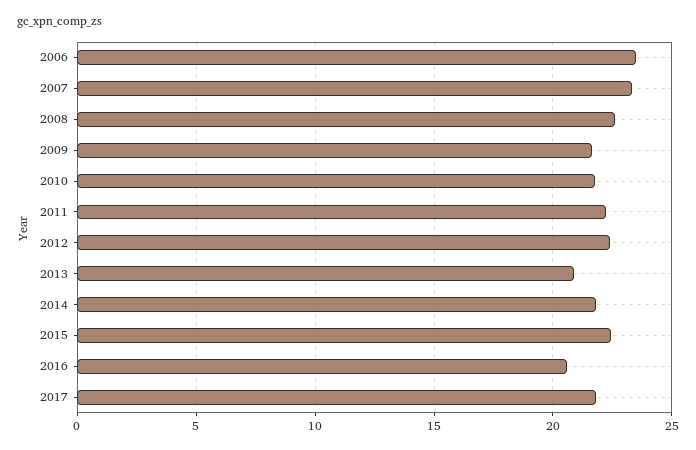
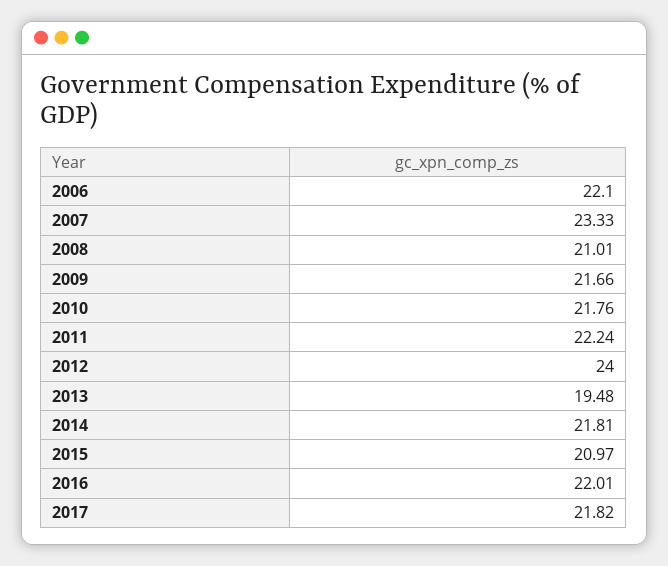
2006: 23.5 -> 22.1
2008: 22.5 -> 21.01
2012: 22.5 -> 24
2013: 21 -> 19.48
2015: 22.5 -> 20.97
2016: 20.5 -> 22.01

